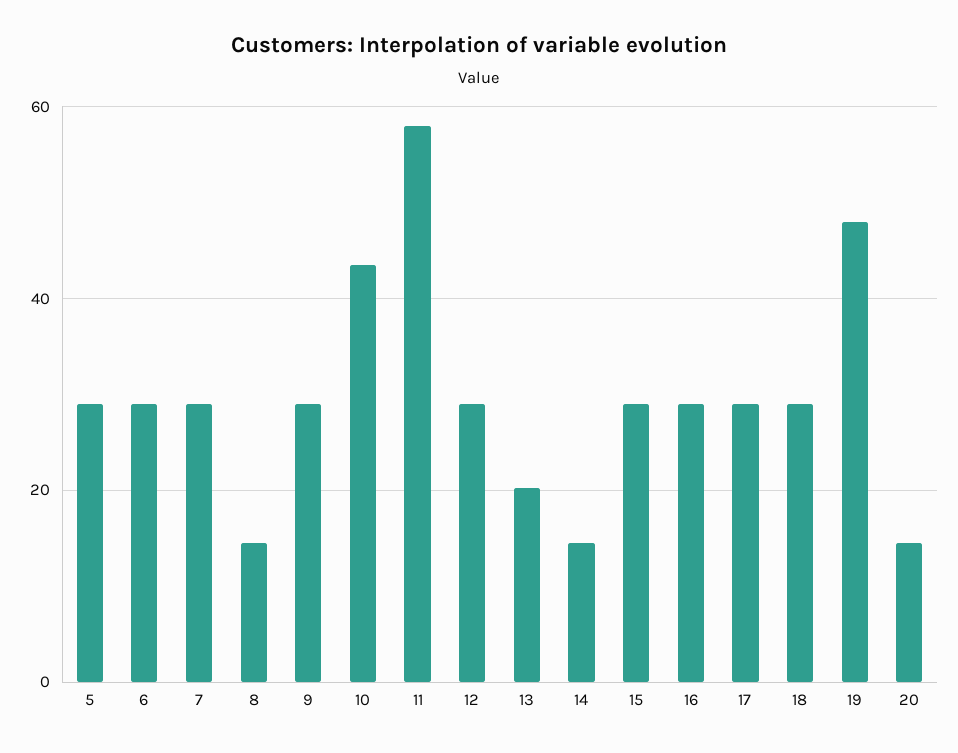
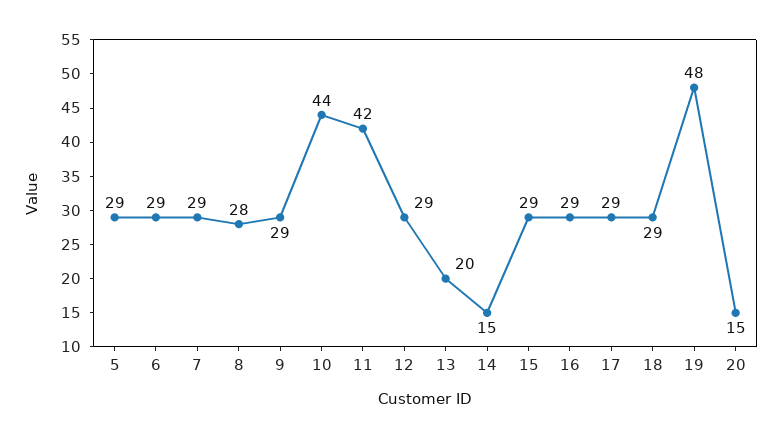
8: 14 -> 28
11: 58 -> 42

